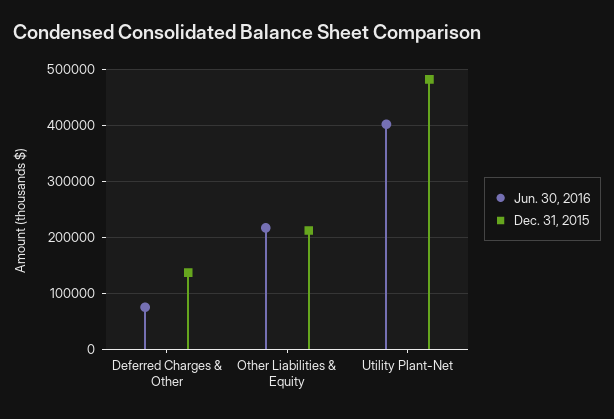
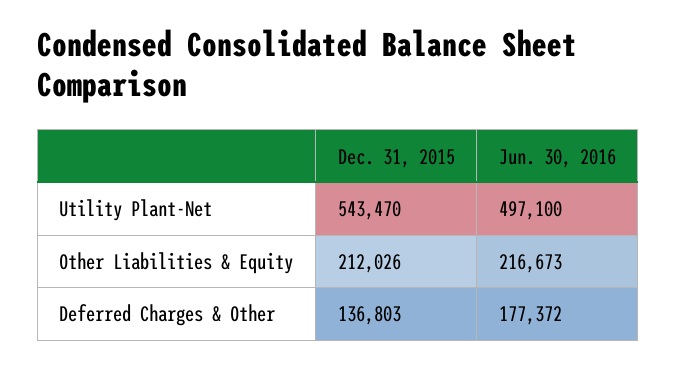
Jun. 30, 2016, Deferred Charges & Other: 80000 -> 177372
Jun. 30, 2016, Utility Plant-Net: 400000 -> 497100
Dec. 31, 2015, Utility Plant-Net: 480000 -> 543470

